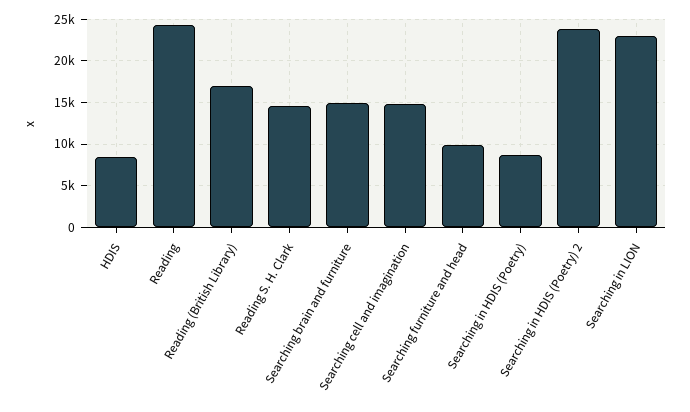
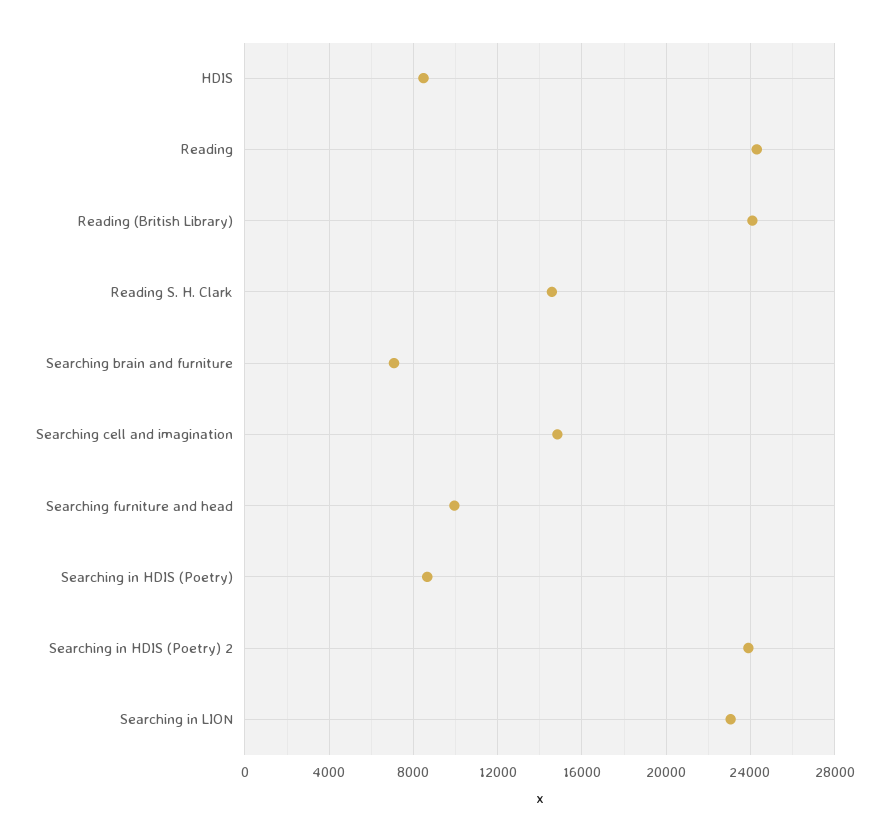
Reading (British Library): 17000 -> 24000
Searching brain and furniture: 15000 -> 7000

